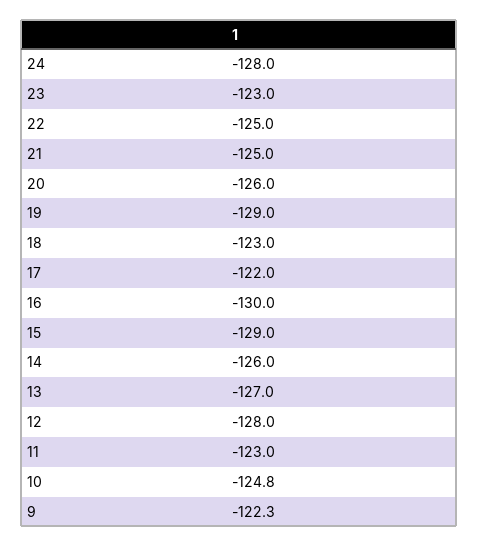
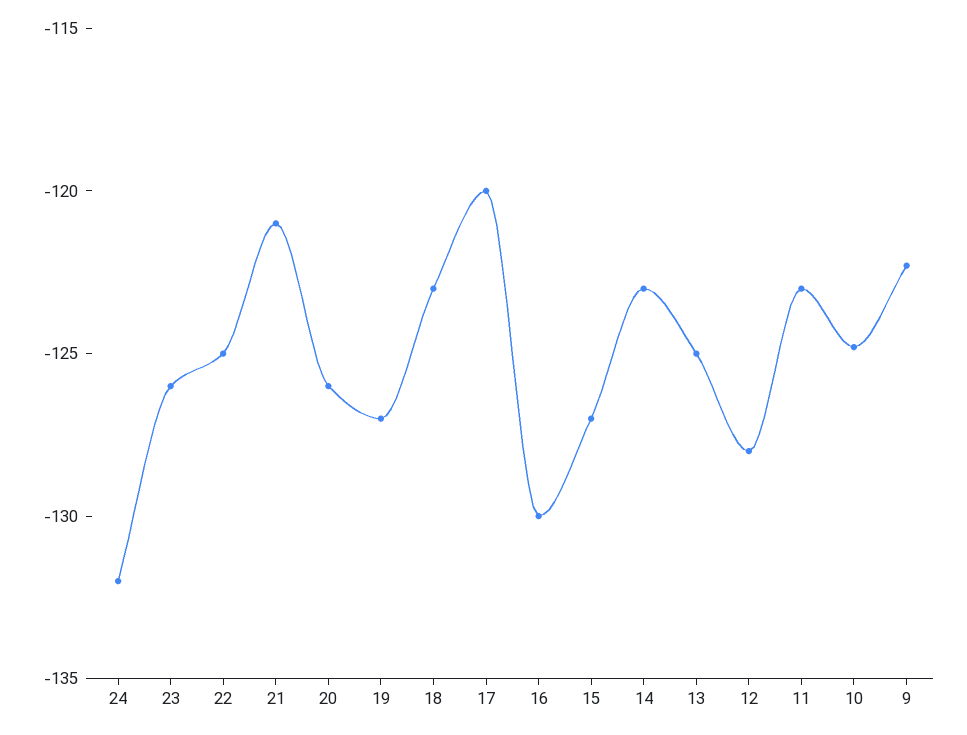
24: -128 -> -132
23: -123 -> -126
21: -125 -> -121
19: -129 -> -127
17: -122 -> -120
15: -129 -> -127
14: -126 -> -123
13: -127 -> -125

